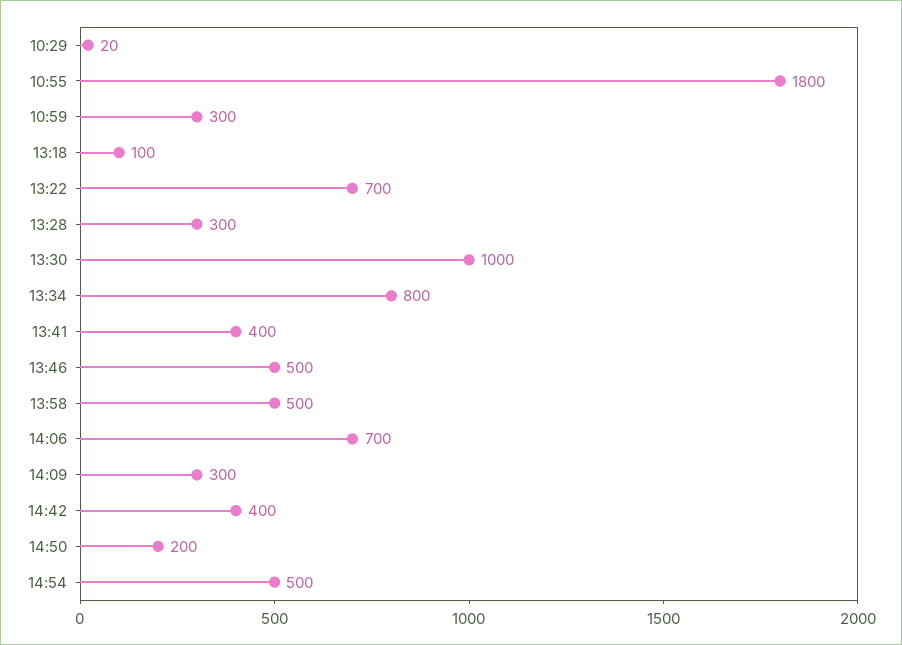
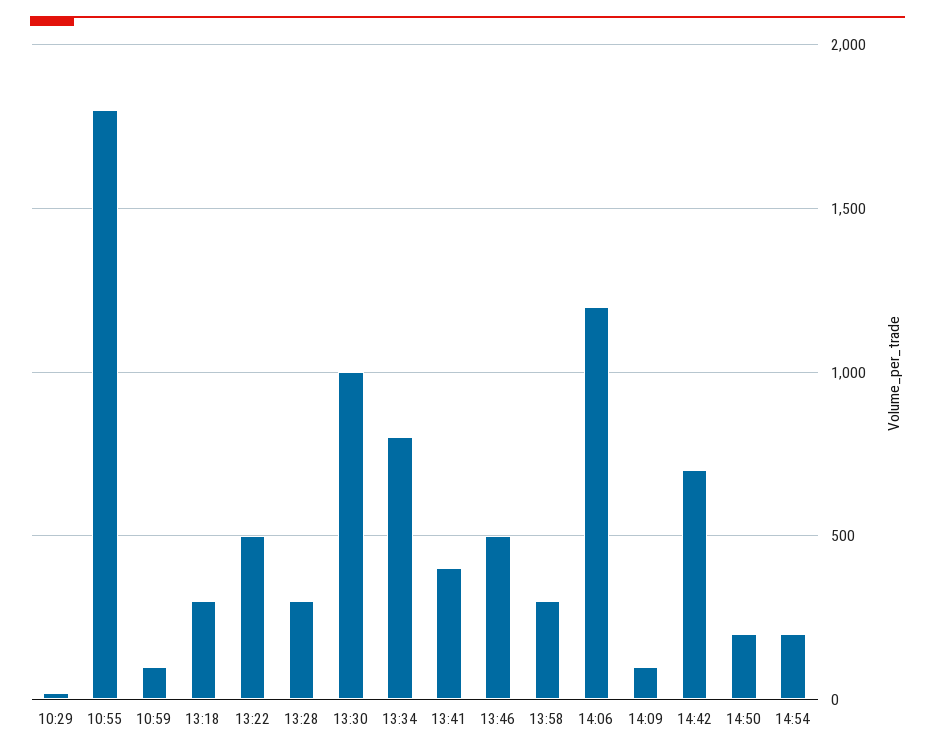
10:59: 300 -> 100
13:18: 100 -> 300
13:22: 700 -> 500
13:58: 500 -> 300
14:06: 700 -> 1200
14:09: 300 -> 100
14:42: 400 -> 700
14:54: 500 -> 200

